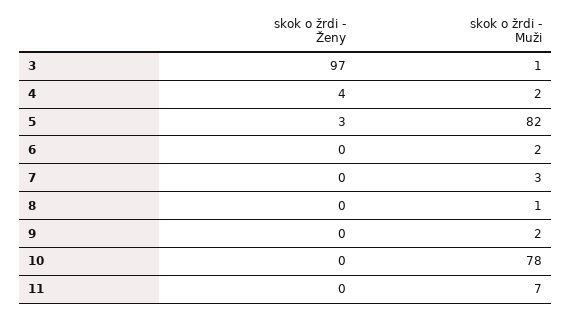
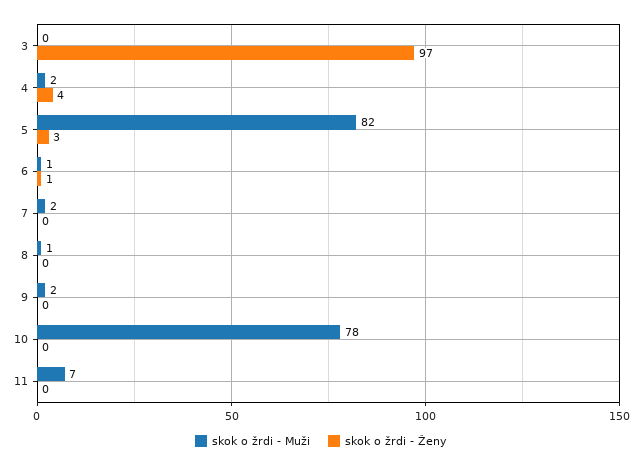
skok o žrdi - Muži, 3: 1 -> 0
skok o žrdi - Ženy, 6: 0 -> 1
skok o žrdi - Muži, 6: 2 -> 1
skok o žrdi - Muži, 7: 3 -> 2

